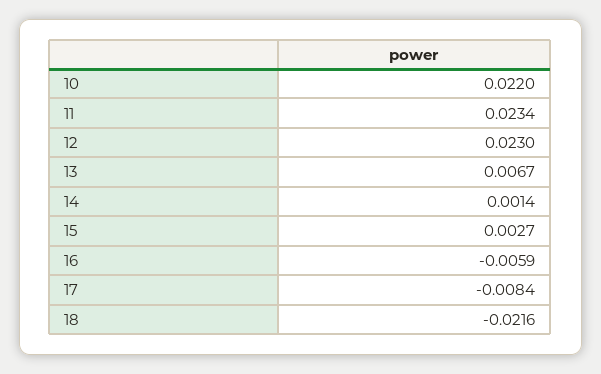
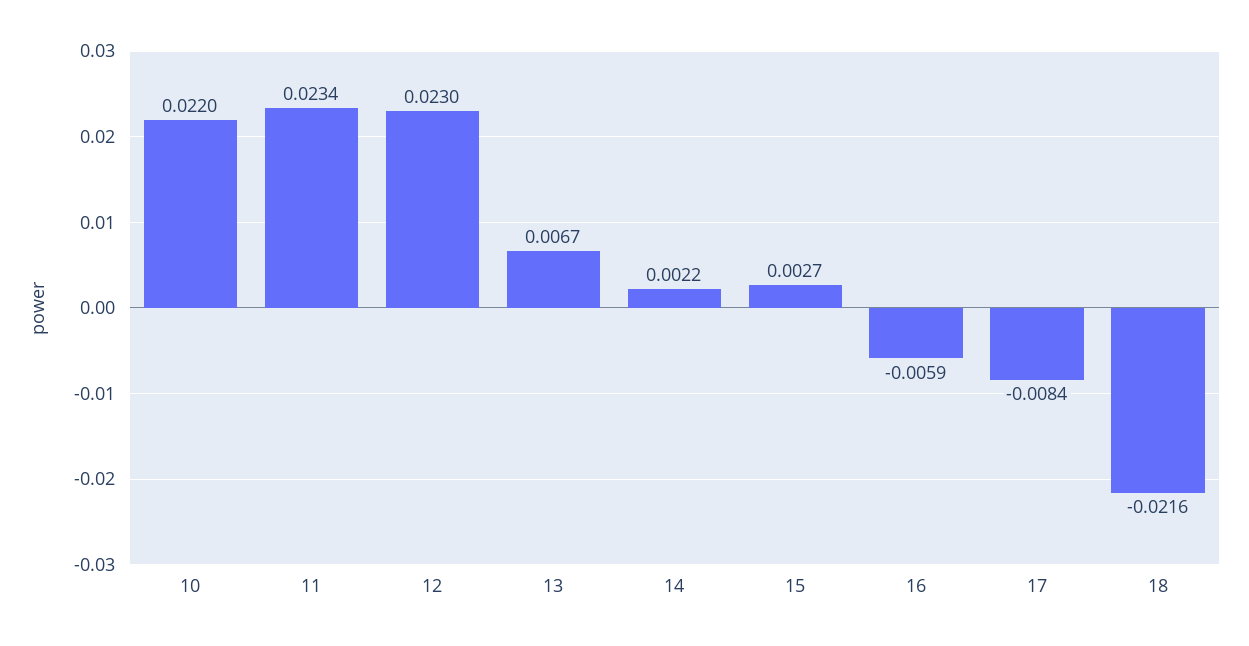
14: 0.0014 -> 0.0022

